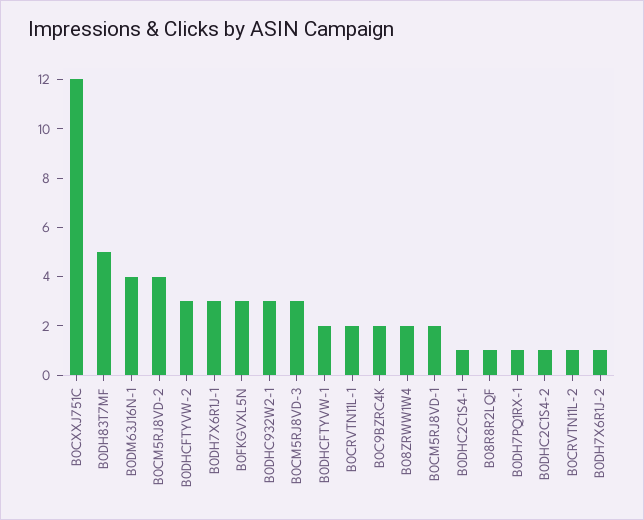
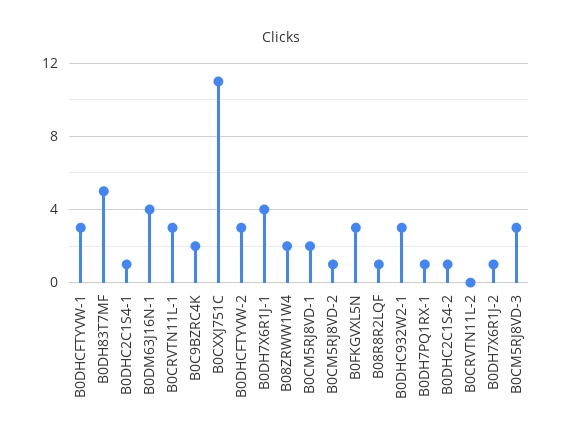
B0CXXJ751C: 12 -> 11
B0CM5RJ8VD-2: 4 -> 1
B0DH7X6R1J-1: 3 -> 4
B0DHCFTYVW-1: 2 -> 3
B0CRVTN11L-1: 2 -> 3
B0CRVTN11L-2: 1 -> 0

